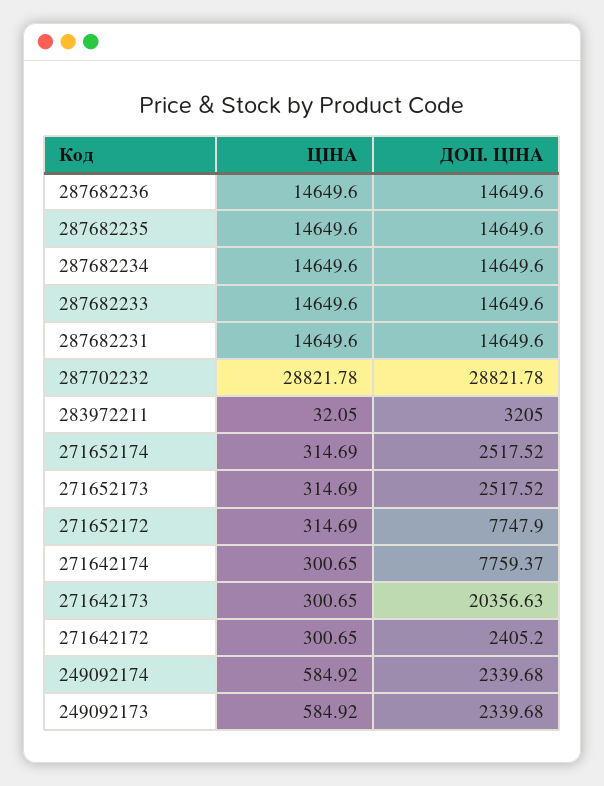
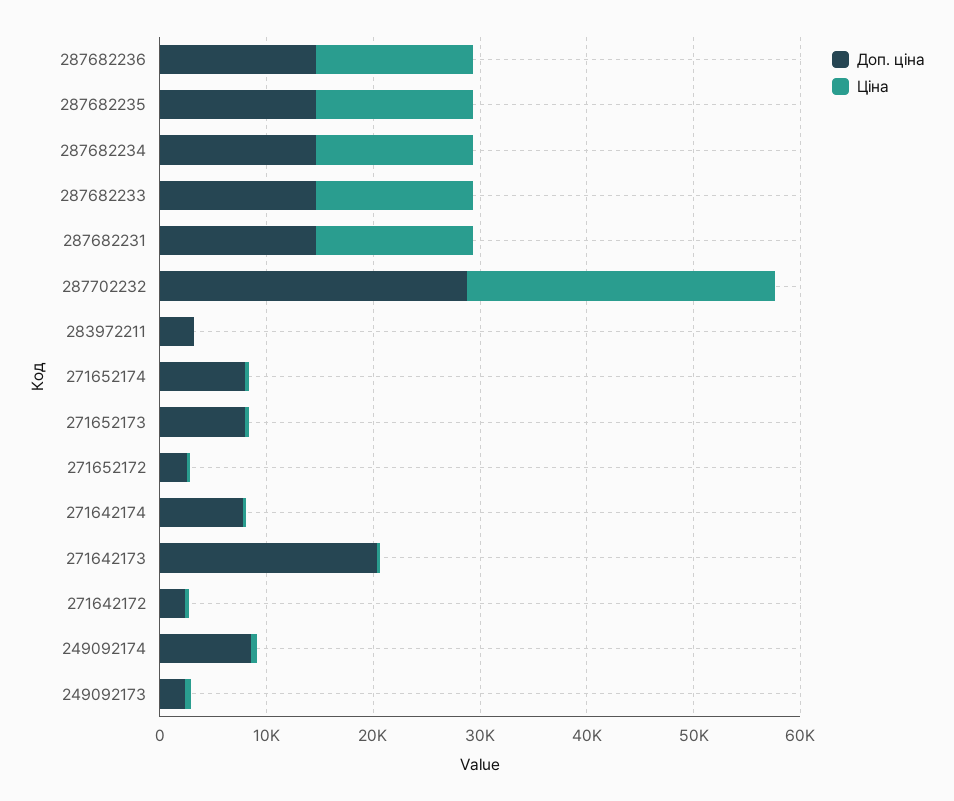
ДОП. ЦІНА, 271652174: 2517.52 -> 8000
ДОП. ЦІНА, 271652173: 2517.52 -> 8000
ДОП. ЦІНА, 271652172: 7747.9 -> 2000
ДОП. ЦІНА, 249092174: 2339.68 -> 8000

